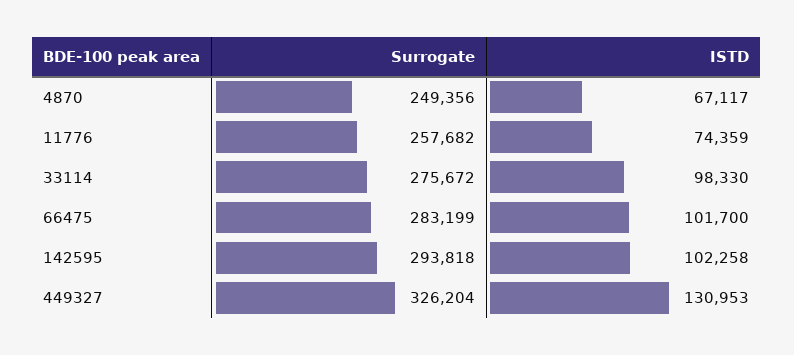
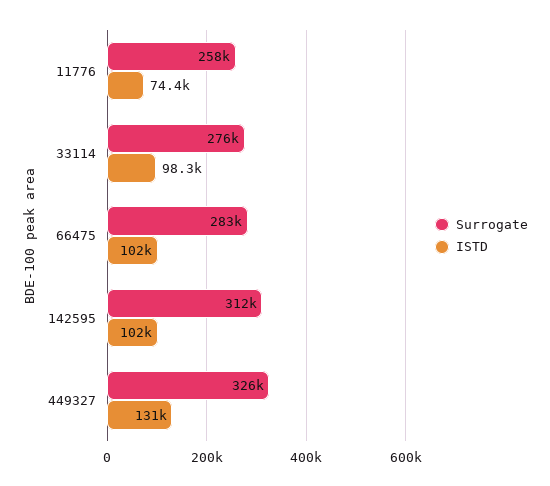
Surrogate, 4870: 249356 -> none
ISTD, 4870: 67117 -> none
Surrogate, 142595: 293818 -> 312000

